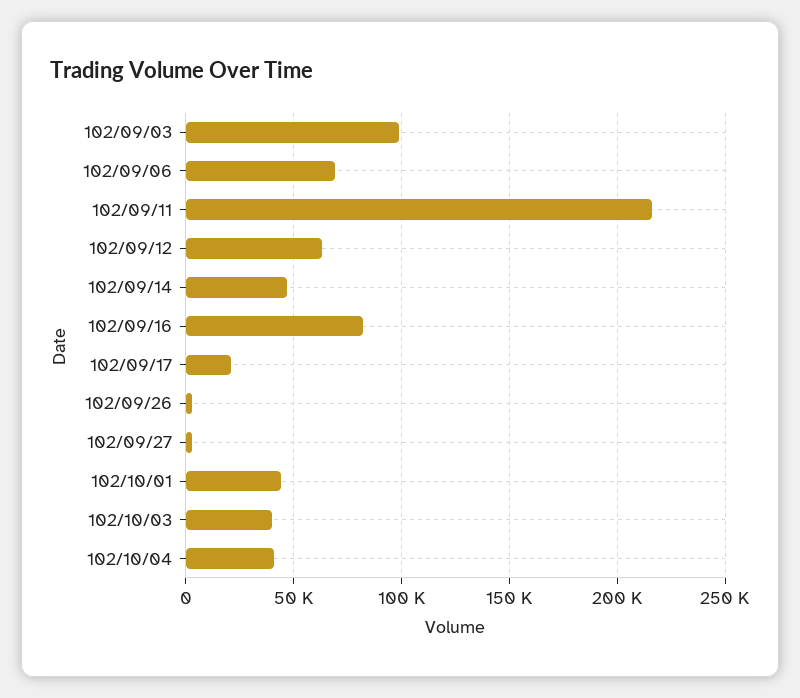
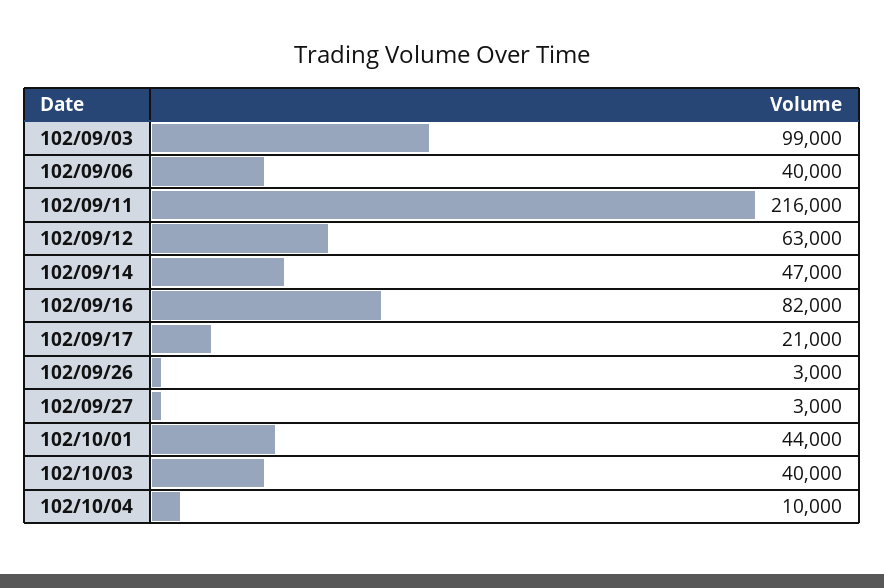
102/09/06: 70000 -> 40000
102/10/04: 40000 -> 10000

